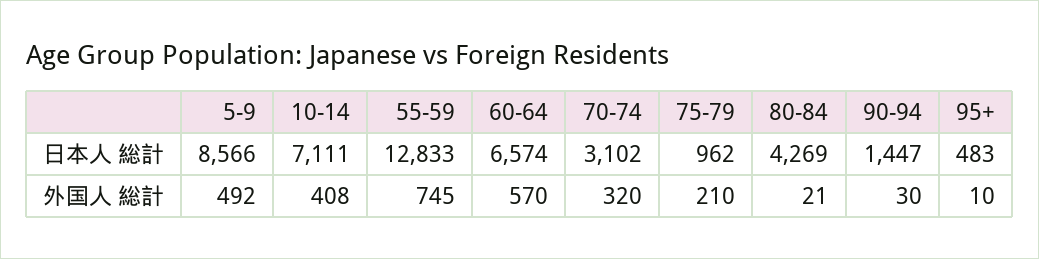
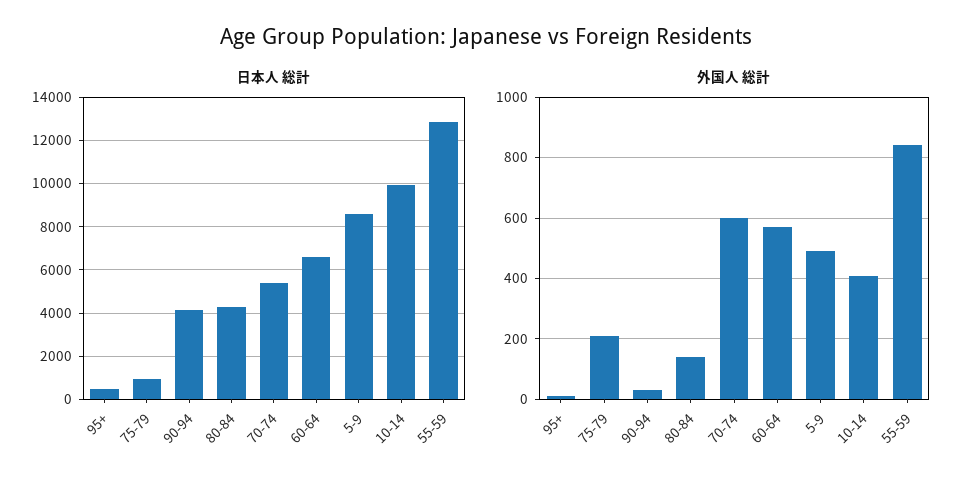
日本人 総計, 10-14: 7111 -> 10000
日本人 総計, 70-74: 3102 -> 5500
日本人 総計, 90-94: 1447 -> 4000
外国人 総計, 55-59: 745 -> 840
外国人 総計, 70-74: 320 -> 600
外国人 総計, 80-84: 21 -> 140

